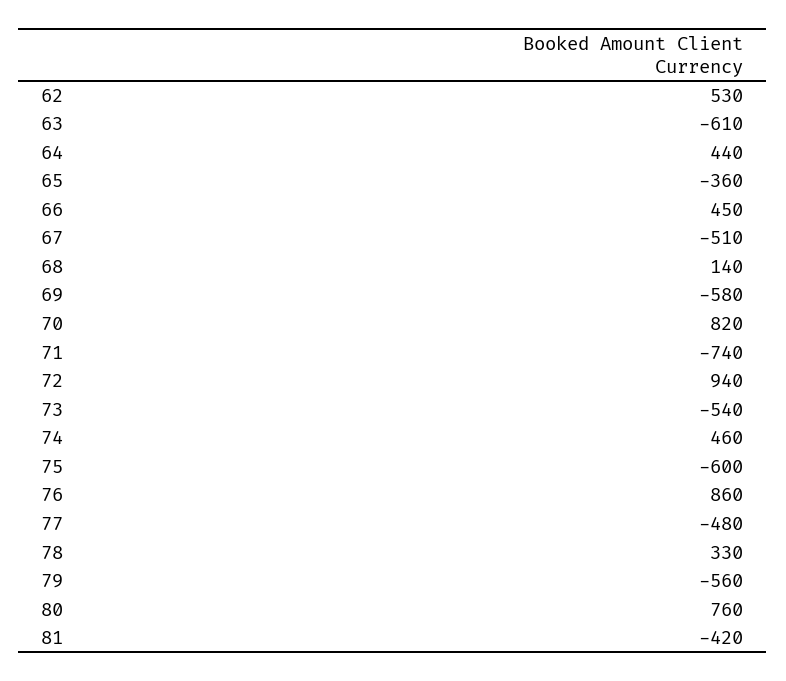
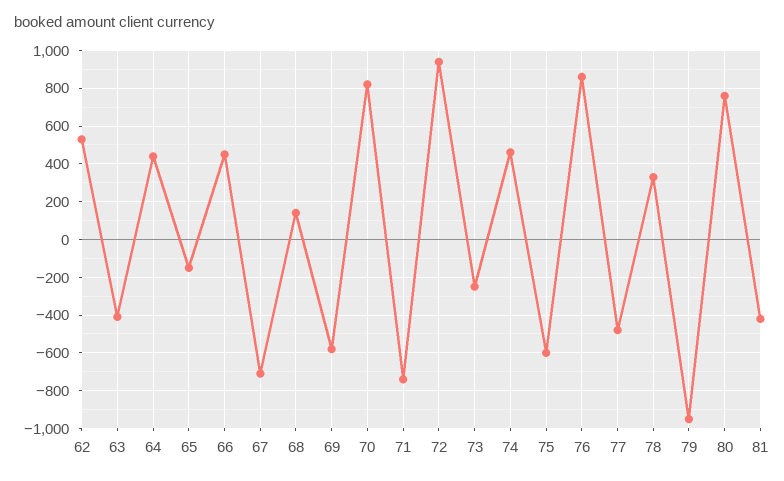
63: -610 -> -400
65: -360 -> -150
67: -510 -> -700
73: -540 -> -250
79: -560 -> -950

